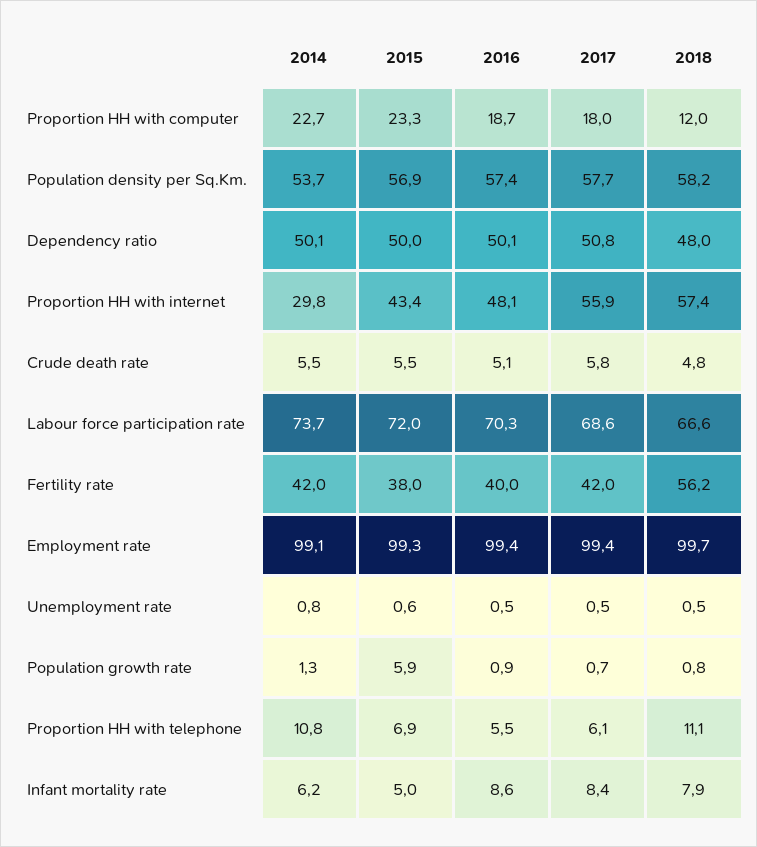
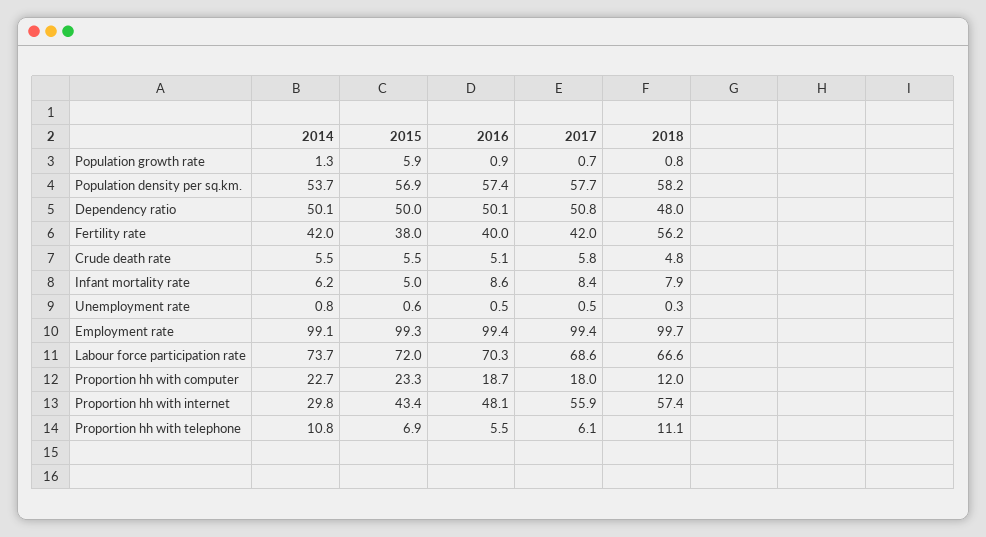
2018, Unemployment rate: 0.5 -> 0.3

